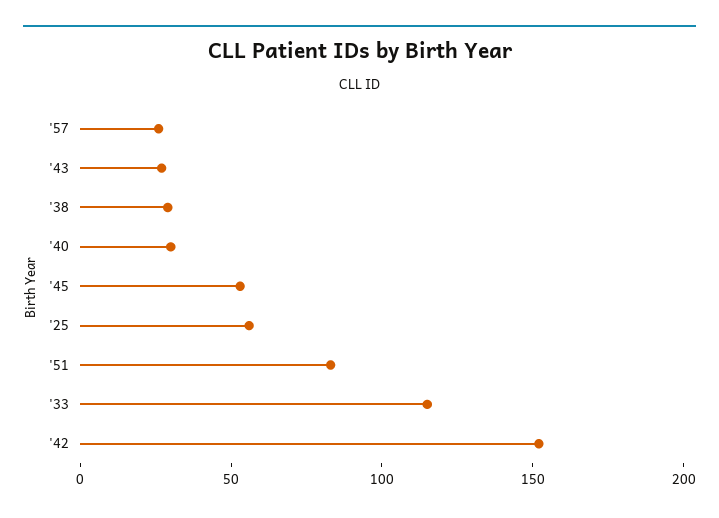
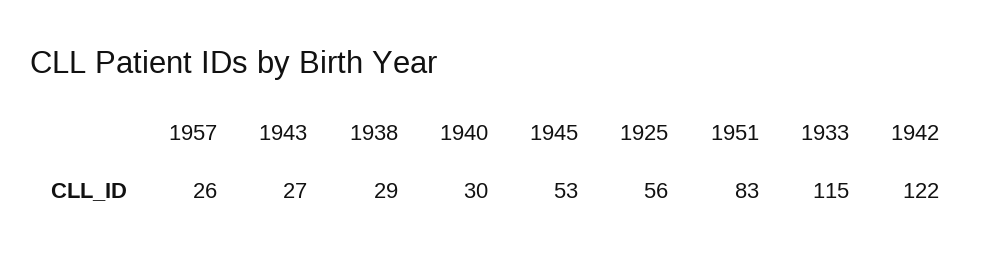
'42: 150 -> 122

